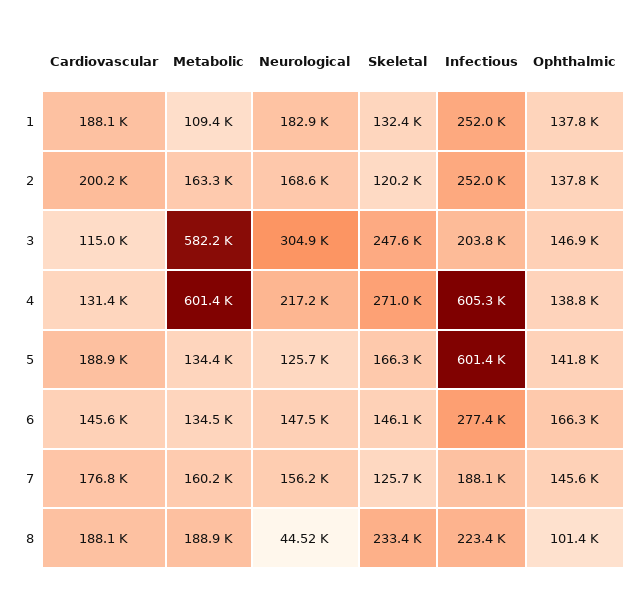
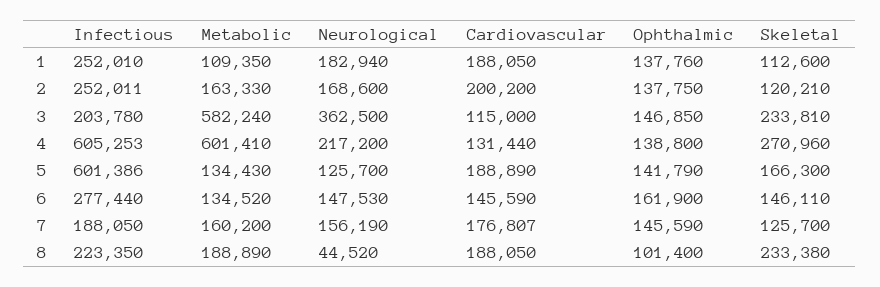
Skeletal, 1: 132400 -> 112600
Neurological, 3: 304900 -> 362500
Skeletal, 3: 247600 -> 233810
Ophthalmic, 6: 166300 -> 161900

